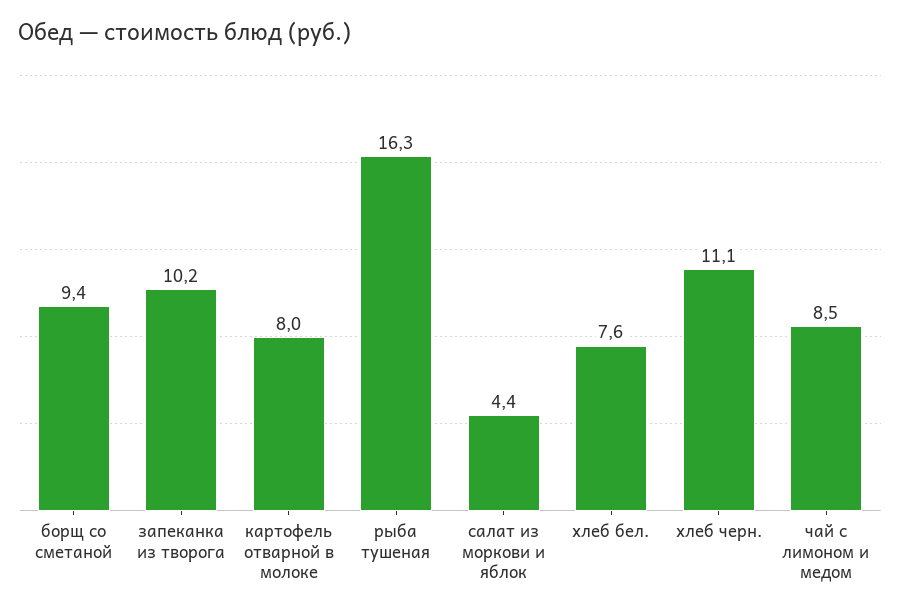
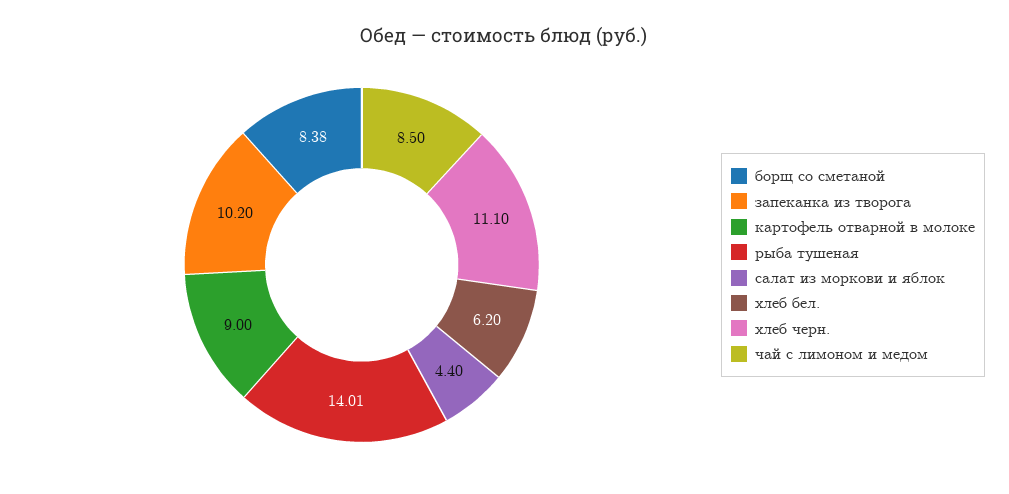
борщ со сметаной: 9.4 -> 8.38
картофель отварной в молоке: 8 -> 9
рыба тушеная: 16.3 -> 14.01
хлеб бел.: 7.6 -> 6.2

